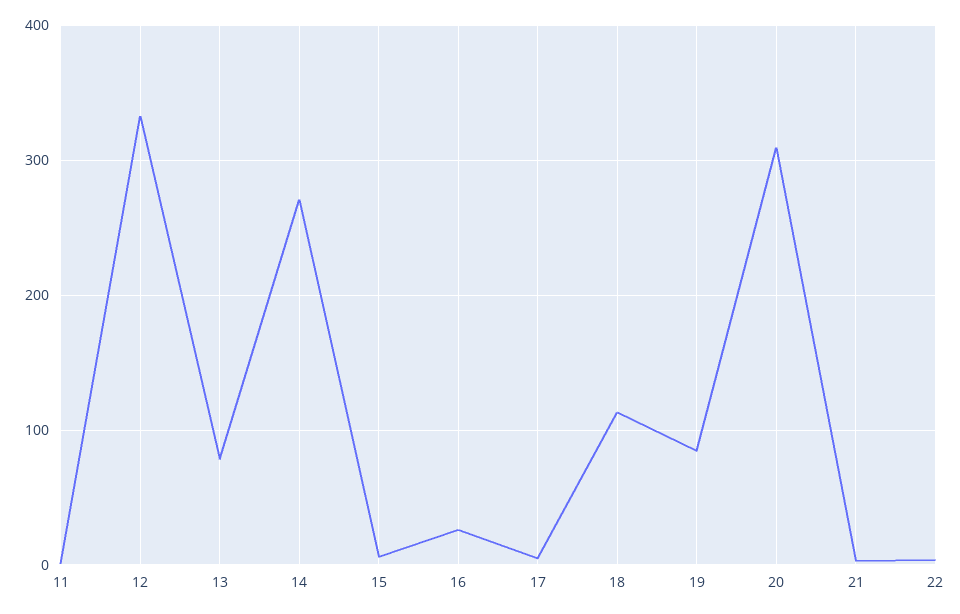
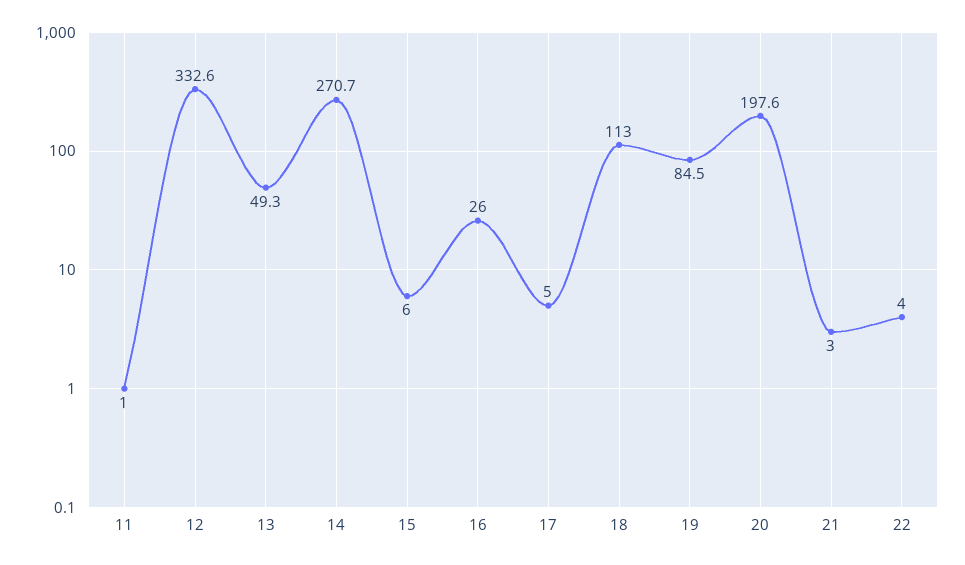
13: 80 -> 49.3
20: 310 -> 197.6

